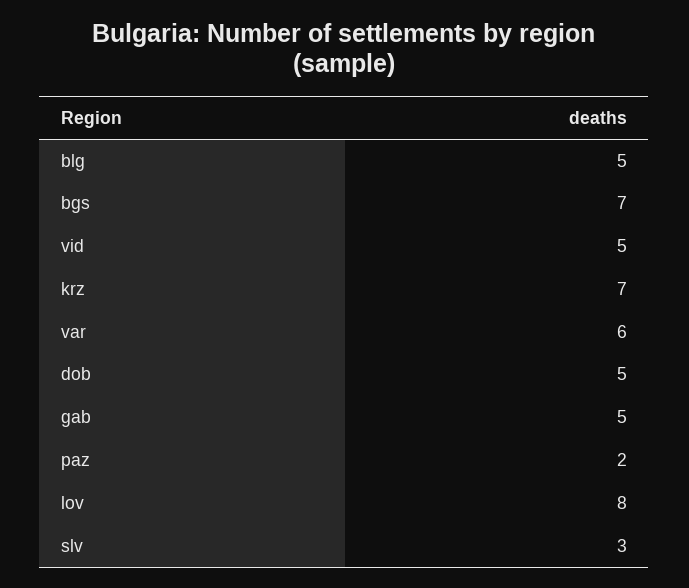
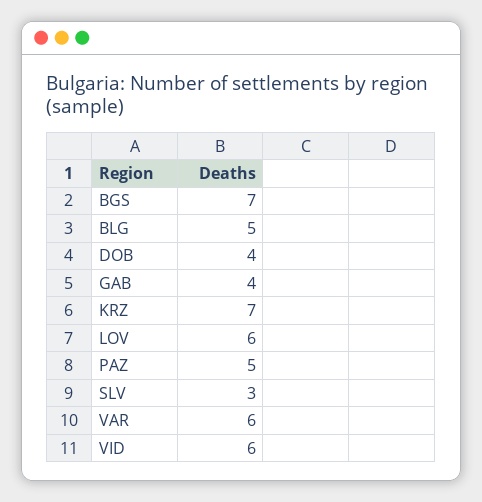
vid: 5 -> 6
dob: 5 -> 4
gab: 5 -> 4
paz: 2 -> 5
lov: 8 -> 6

